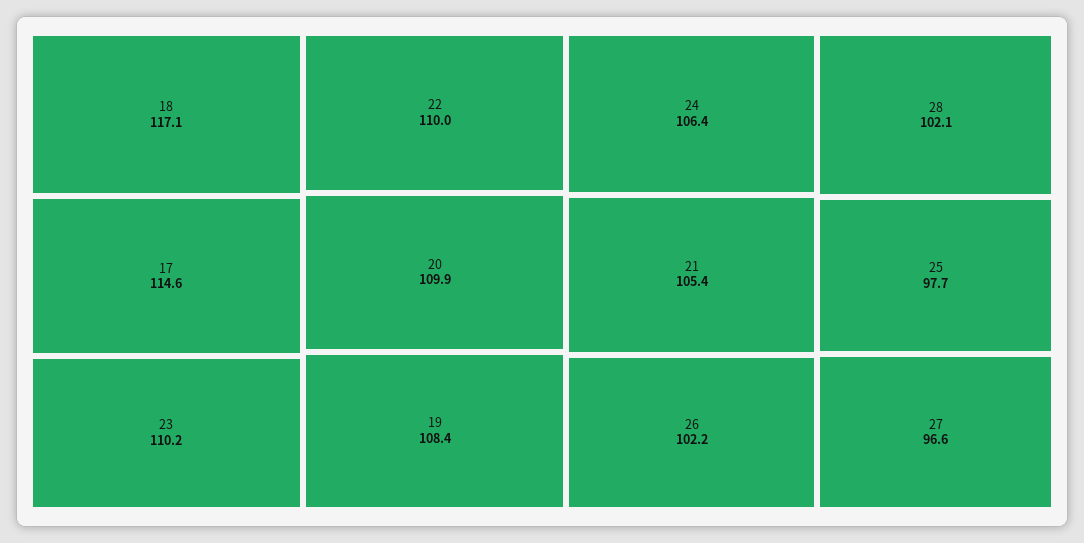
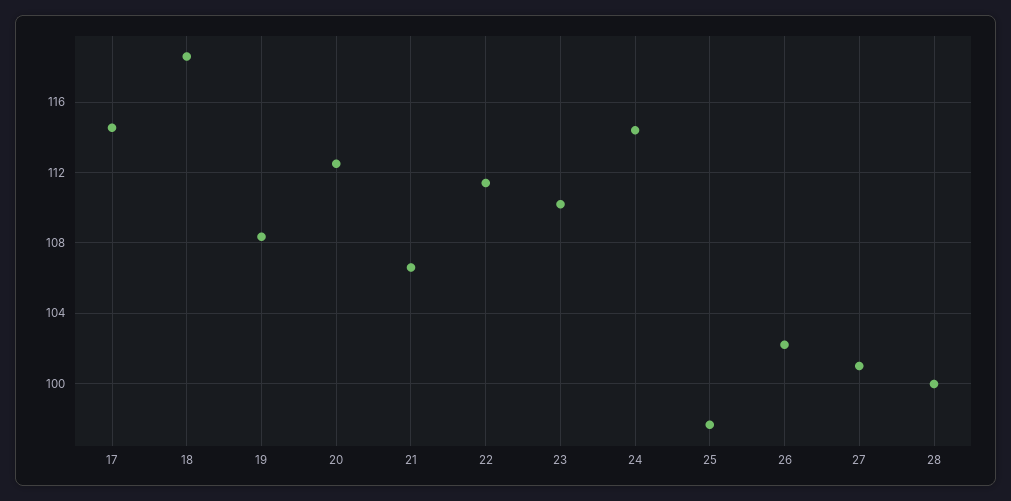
18: 117.1 -> 118.5
22: 110 -> 111.5
20: 109.9 -> 112.5
24: 106.4 -> 114.5
21: 105.4 -> 106.5
28: 102.1 -> 100
27: 96.6 -> 101

